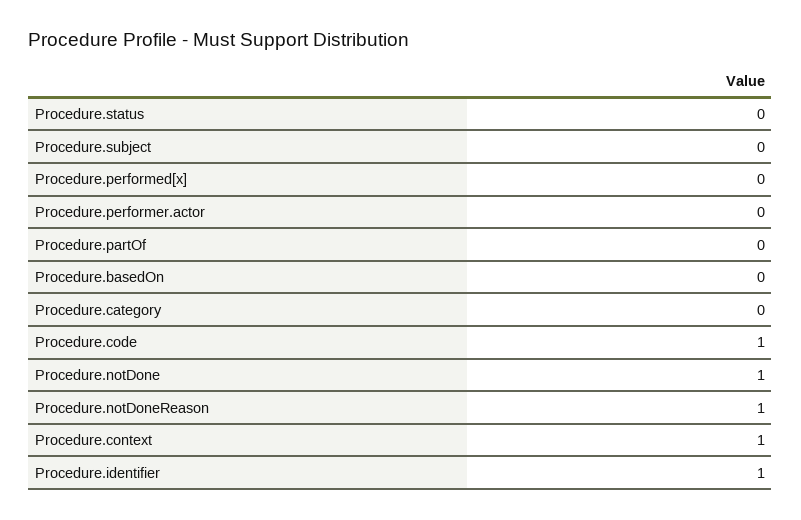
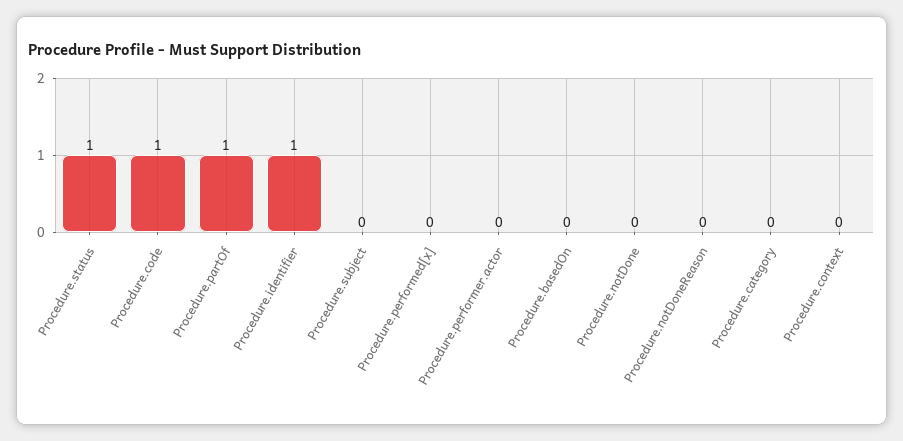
Procedure.status: 0 -> 1
Procedure.partOf: 0 -> 1
Procedure.notDone: 1 -> 0
Procedure.notDoneReason: 1 -> 0
Procedure.context: 1 -> 0

